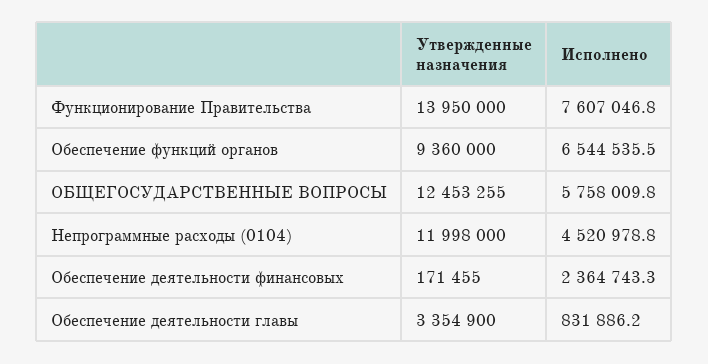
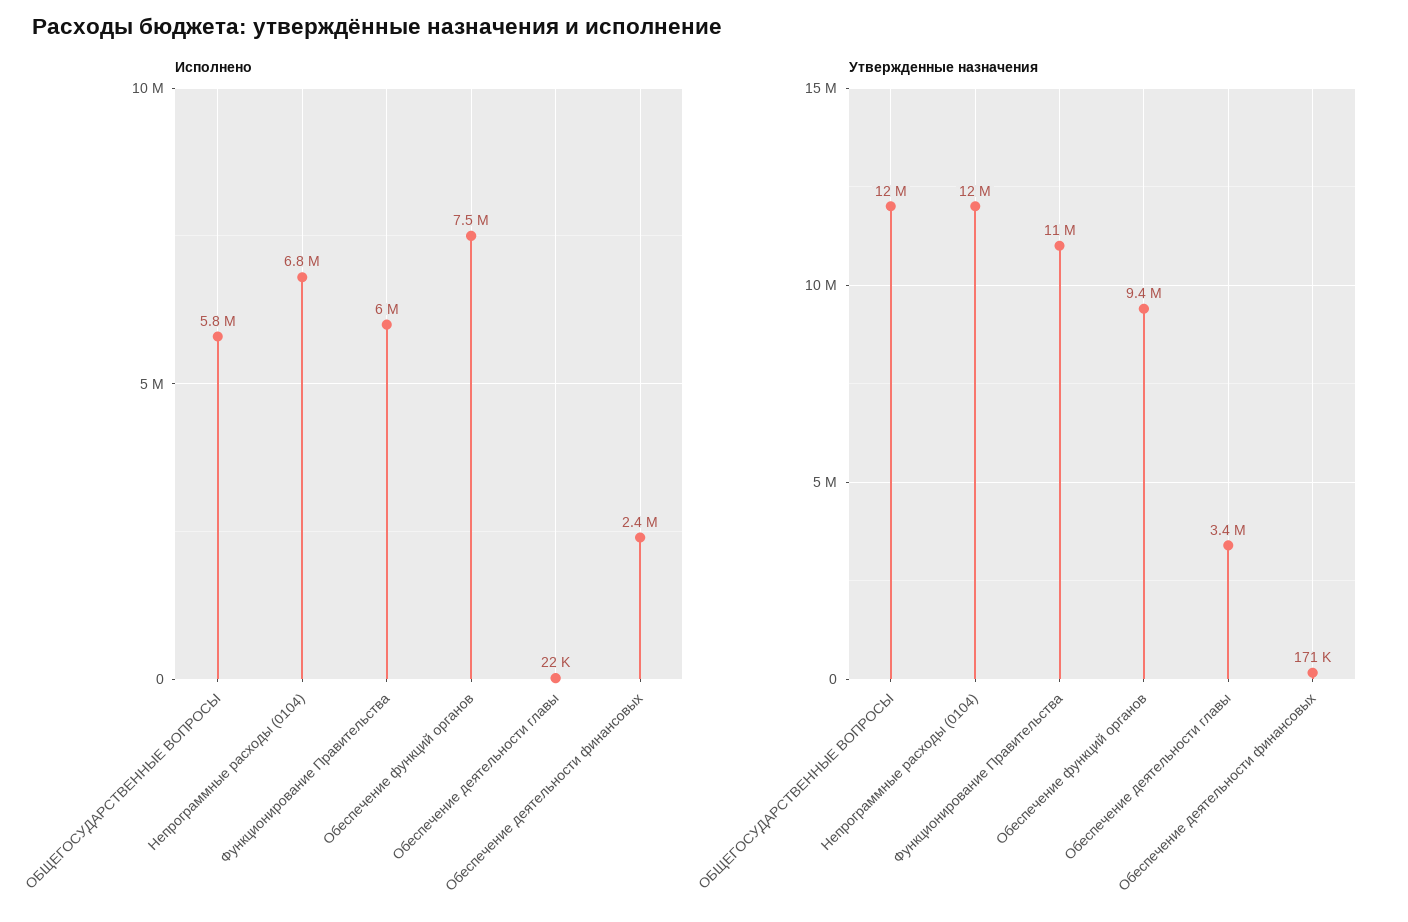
Утвержденные назначения, Функционирование Правительства: 13950000 -> 11000000
Исполнено, Функционирование Правительства: 7607046.8 -> 6000000
Исполнено, Обеспечение функций органов: 6544535.5 -> 7500000
Исполнено, Непрограммные расходы (0104): 4520978.8 -> 6800000
Исполнено, Обеспечение деятельности главы: 831886.2 -> 22000

